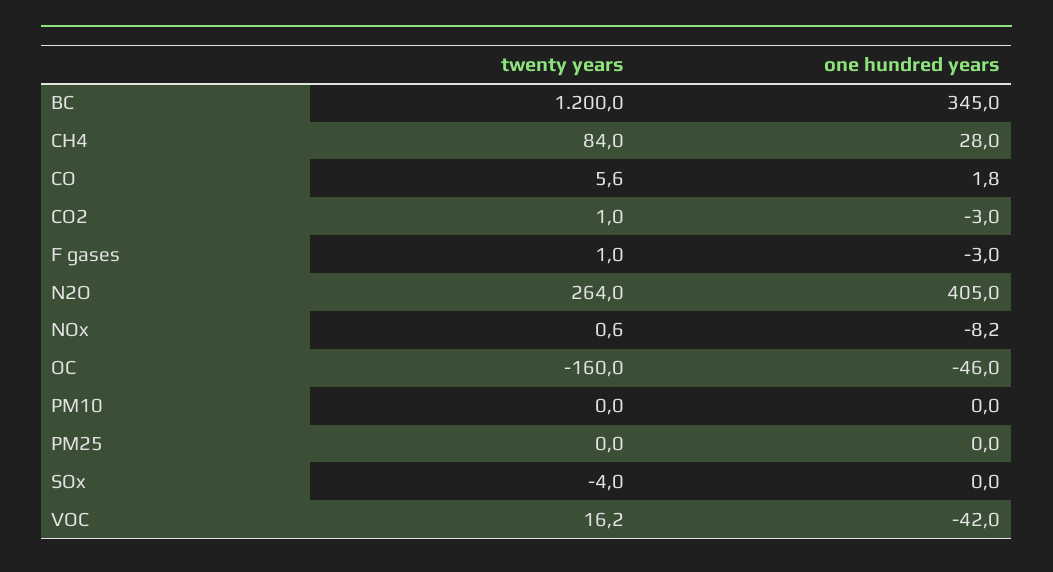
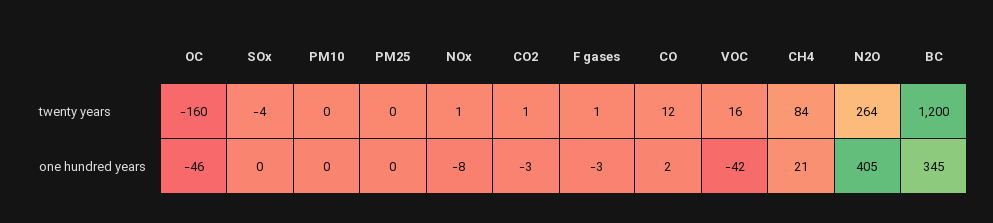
one hundred years, CH4: 28 -> 21
twenty years, CO: 5.6 -> 12

